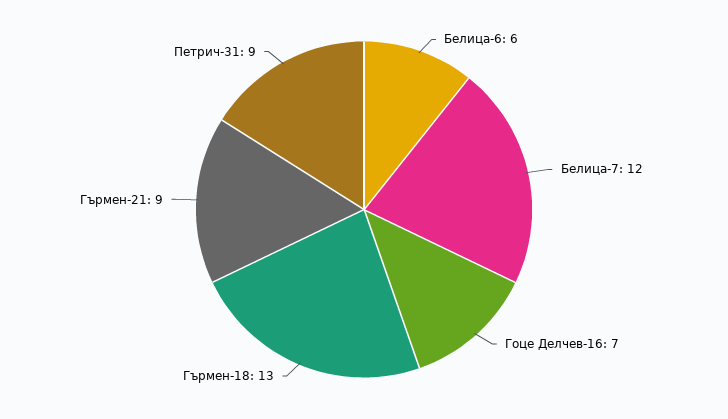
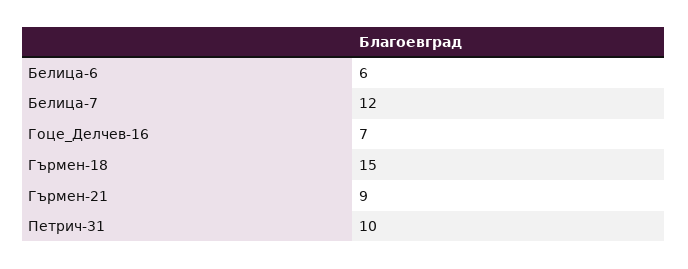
Гърмен-18: 13 -> 15
Петрич-31: 9 -> 10

